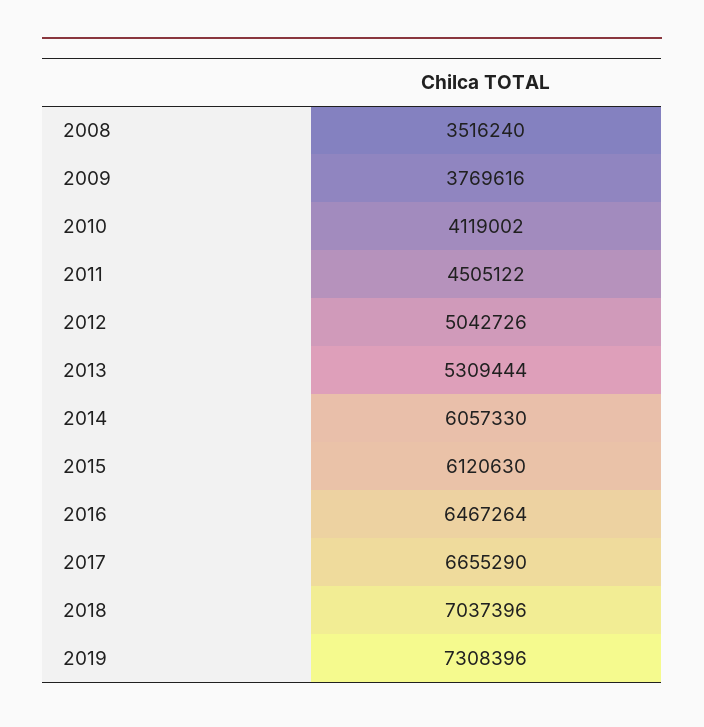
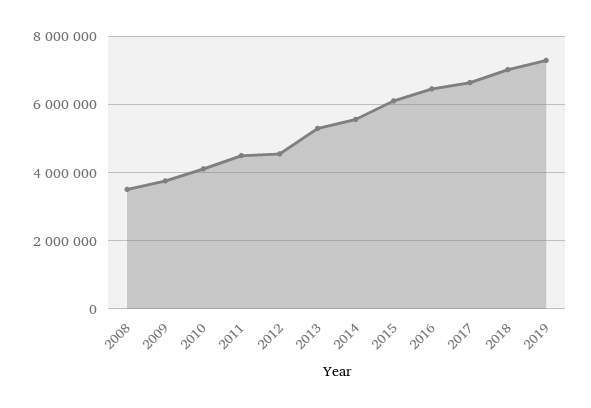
2012: 5042726 -> 4600000
2014: 6057330 -> 5600000

